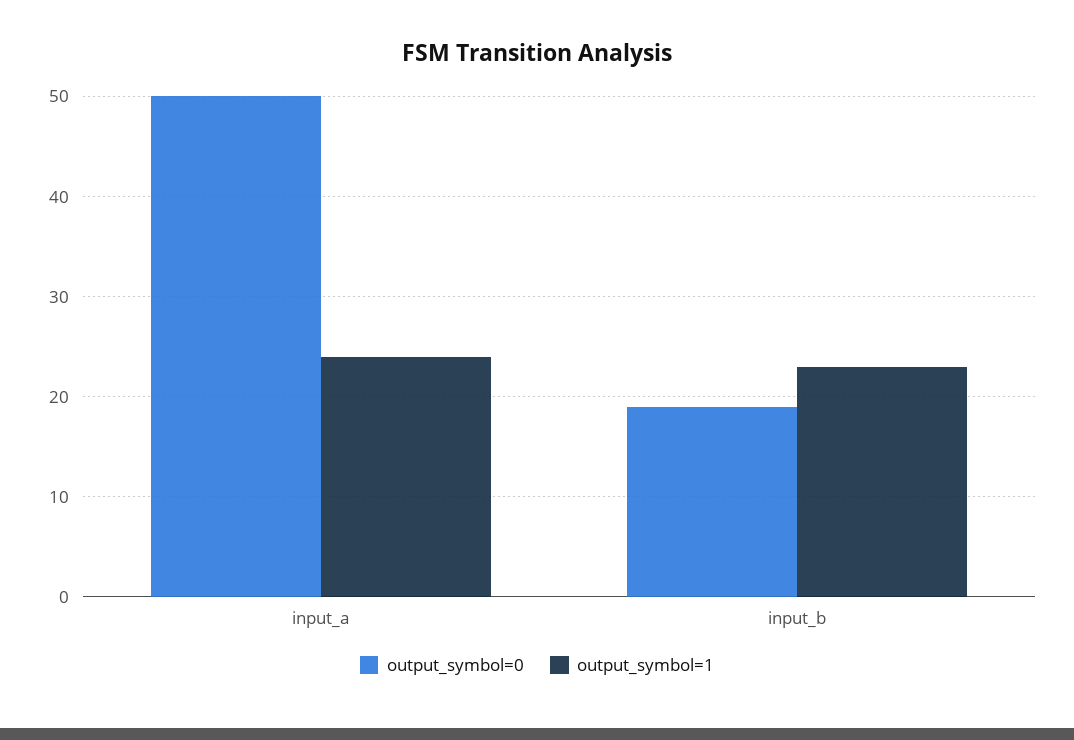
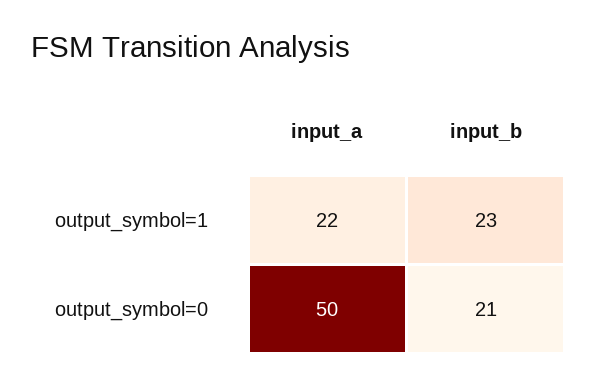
output_symbol=1, input_a: 24 -> 22
output_symbol=0, input_b: 19 -> 21

